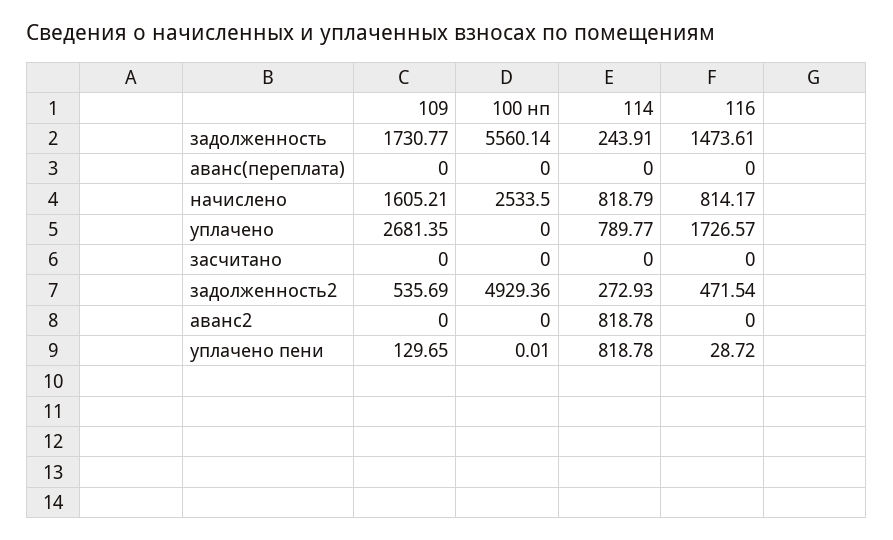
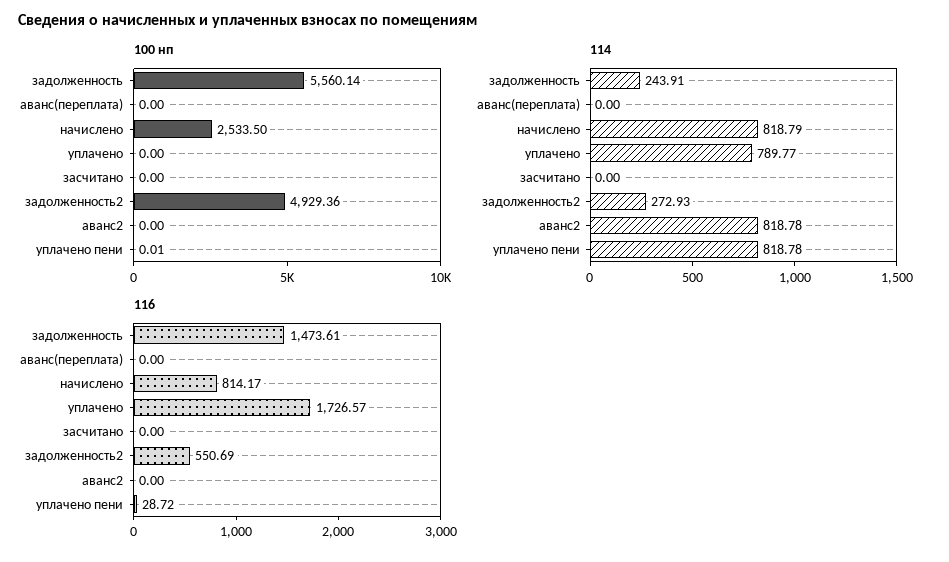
109, задолженность: 1730.77 -> none
109, аванс(переплата): 0 -> none
109, начислено: 1605.21 -> none
109, уплачено: 2681.35 -> none
109, засчитано: 0 -> none
109, задолженность2: 535.69 -> none
116, задолженность2: 471.54 -> 550.69
109, аванс2: 0 -> none
109, уплачено пени: 129.65 -> none

